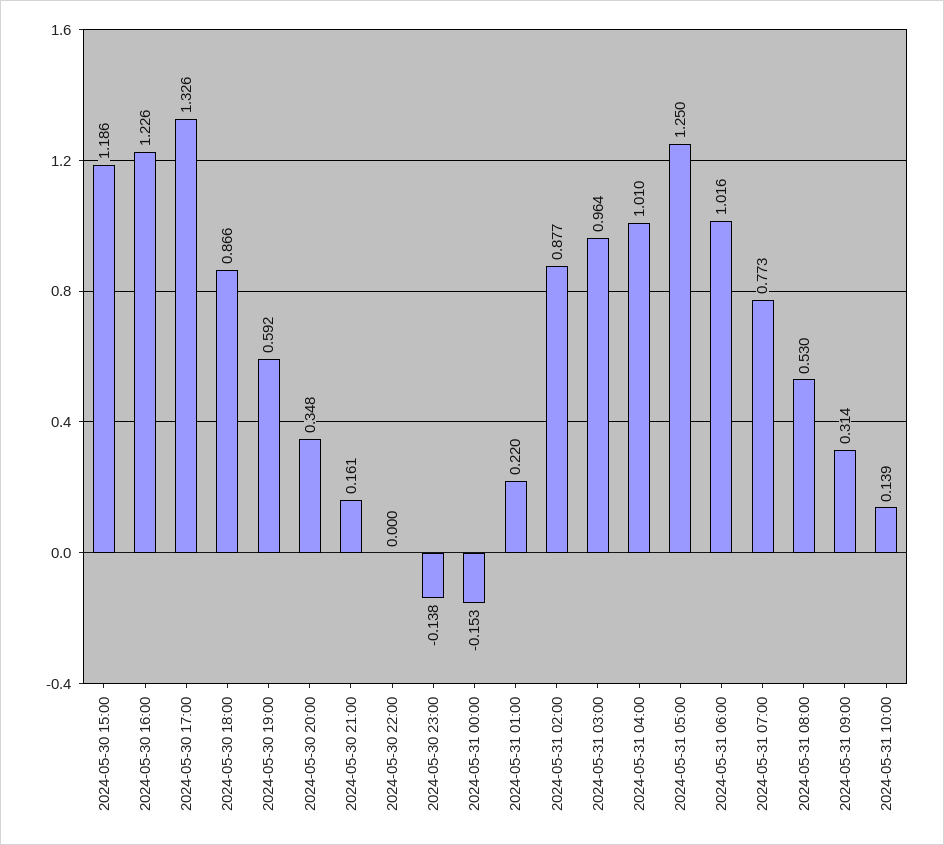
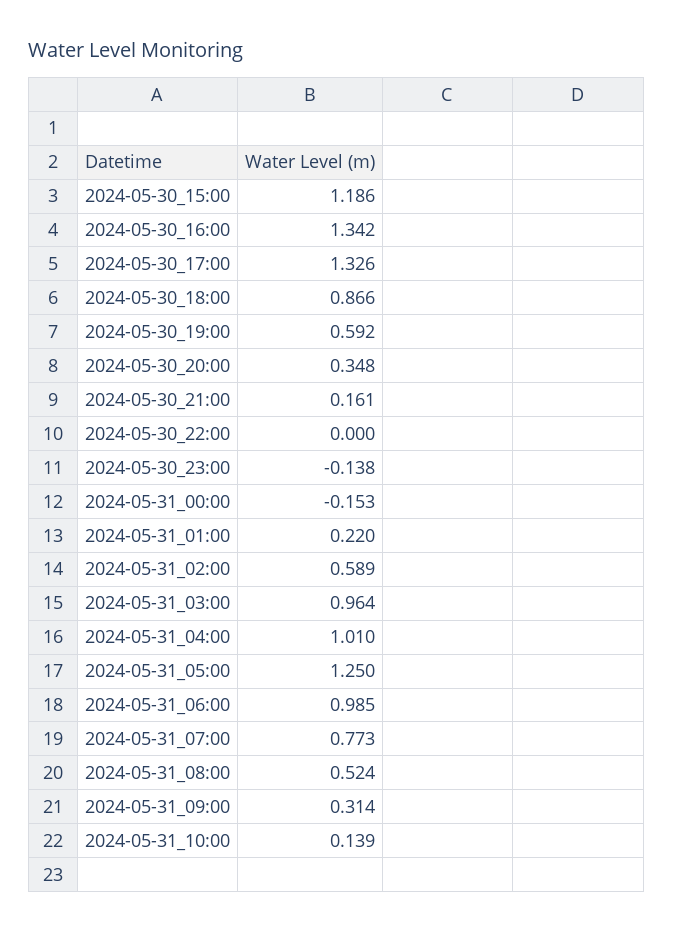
2024-05-30 16:00: 1.226 -> 1.342
2024-05-31 02:00: 0.877 -> 0.589
2024-05-31 06:00: 1.016 -> 0.985
2024-05-31 08:00: 0.53 -> 0.524

